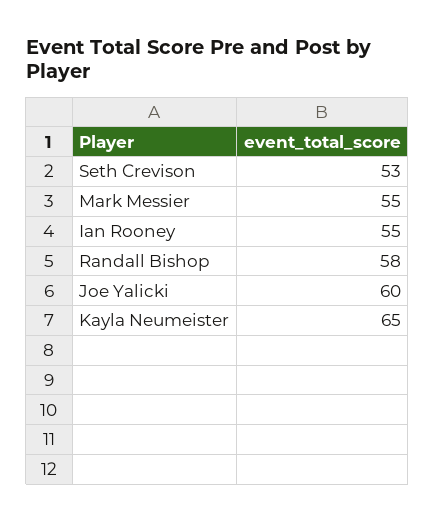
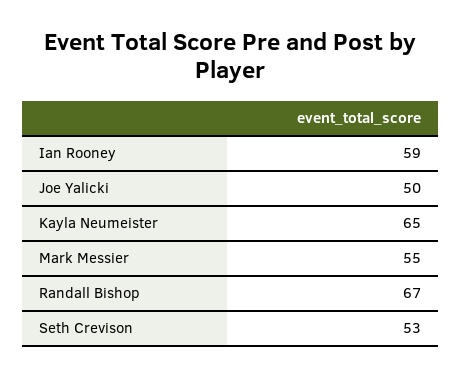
Ian Rooney: 55 -> 59
Randall Bishop: 58 -> 67
Joe Yalicki: 60 -> 50

